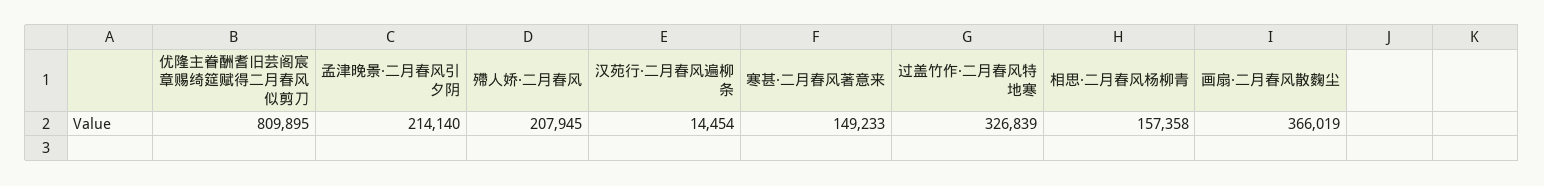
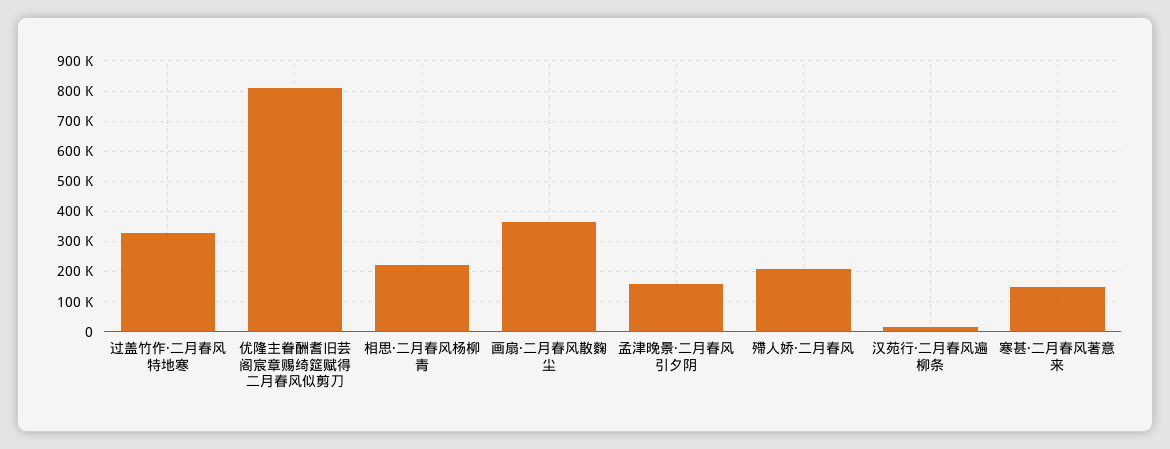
孟津晚景·二月春风引夕阴: 214140 -> 160000
相思·二月春风杨柳青: 157358 -> 220000

